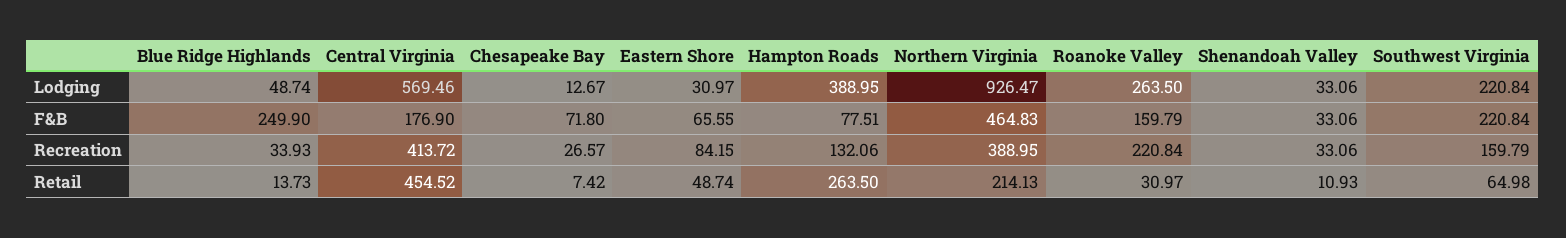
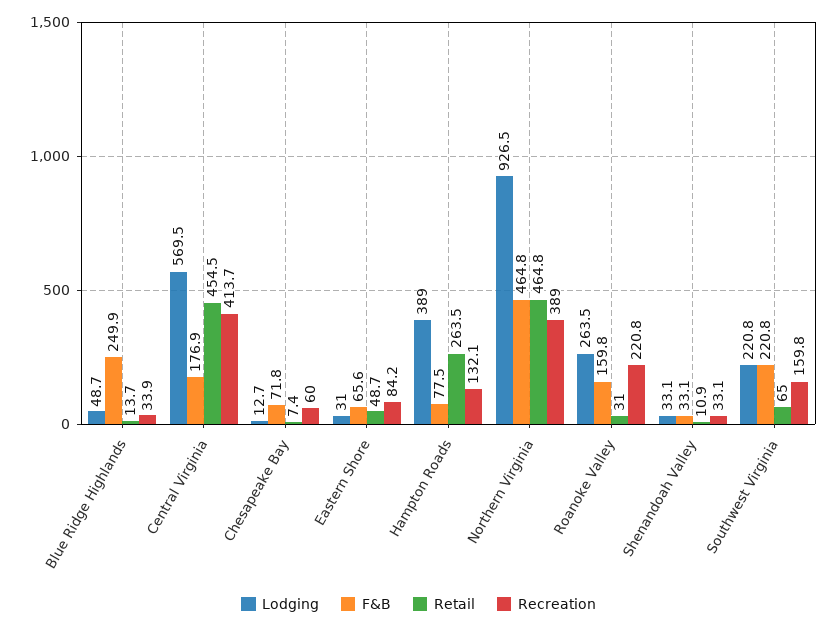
Recreation, Chesapeake Bay: 26.57 -> 60
Retail, Northern Virginia: 214.13 -> 464.8

